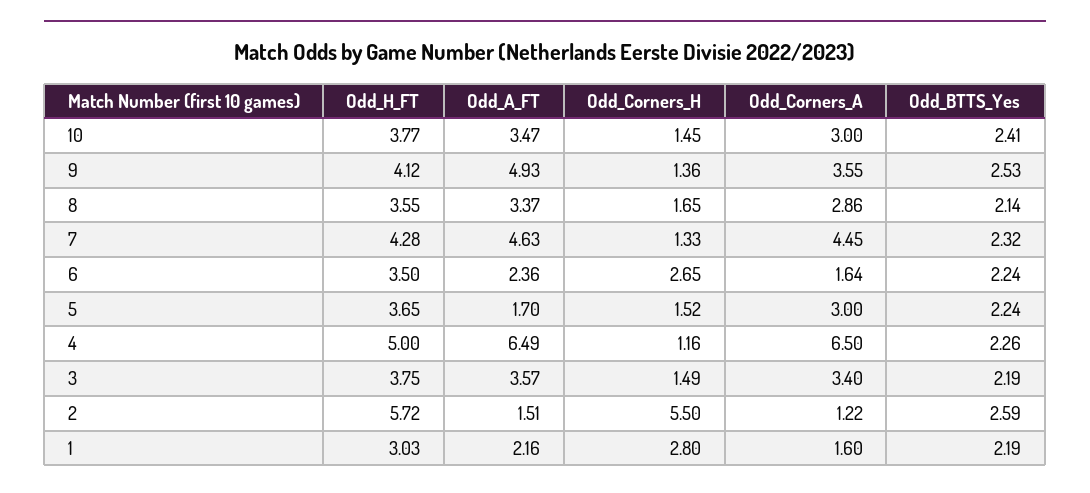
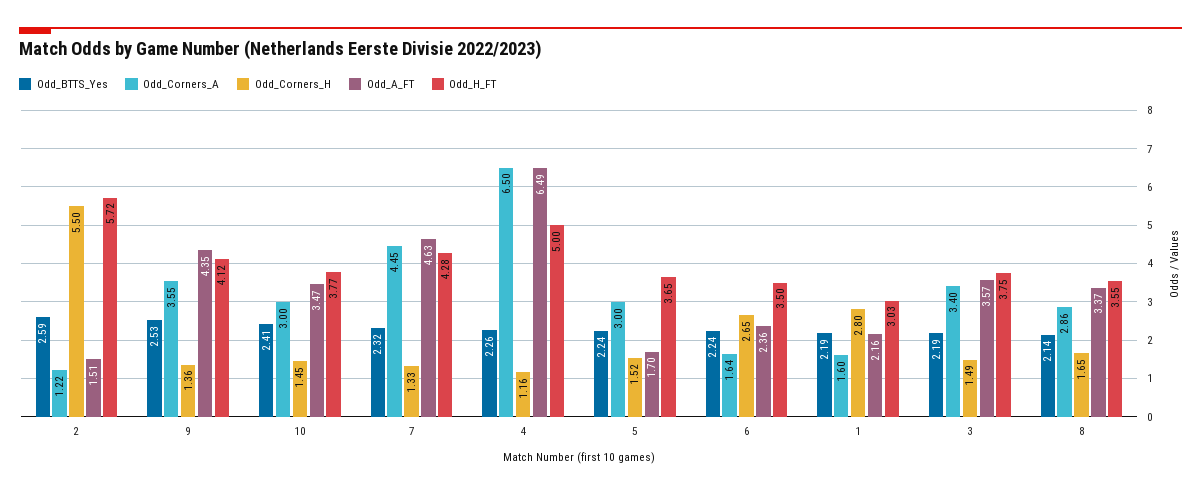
Odd_A_FT, 9: 4.93 -> 4.35

